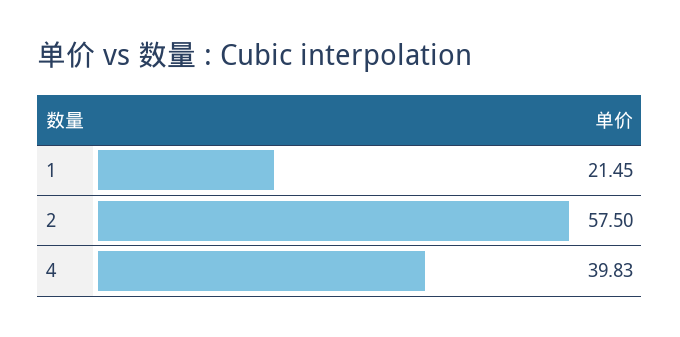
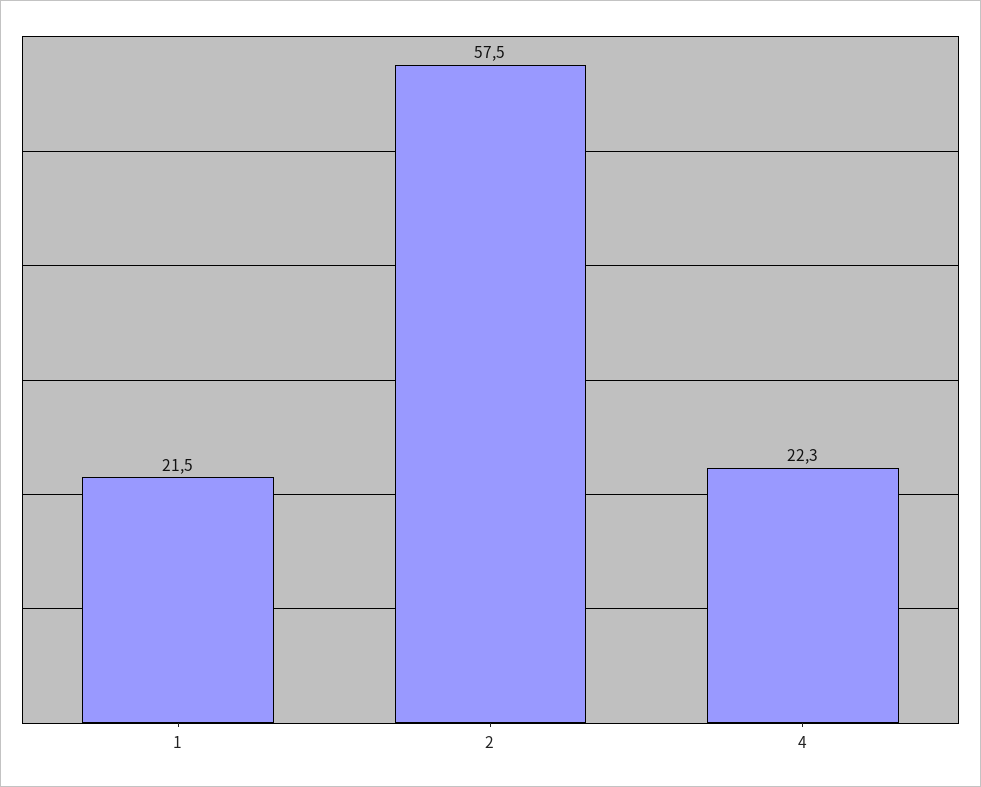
4: 39.83 -> 22.3

